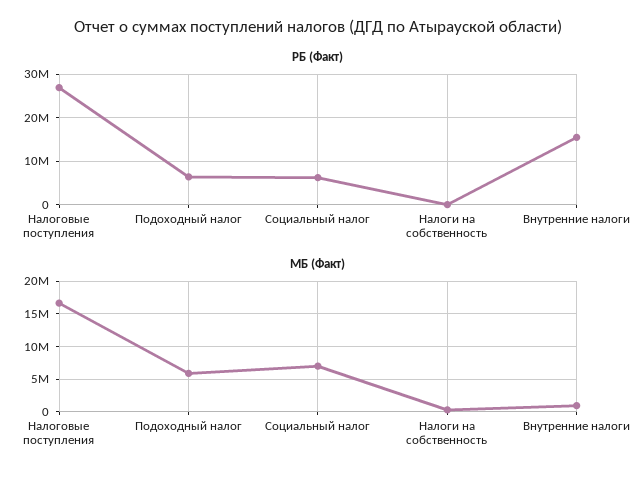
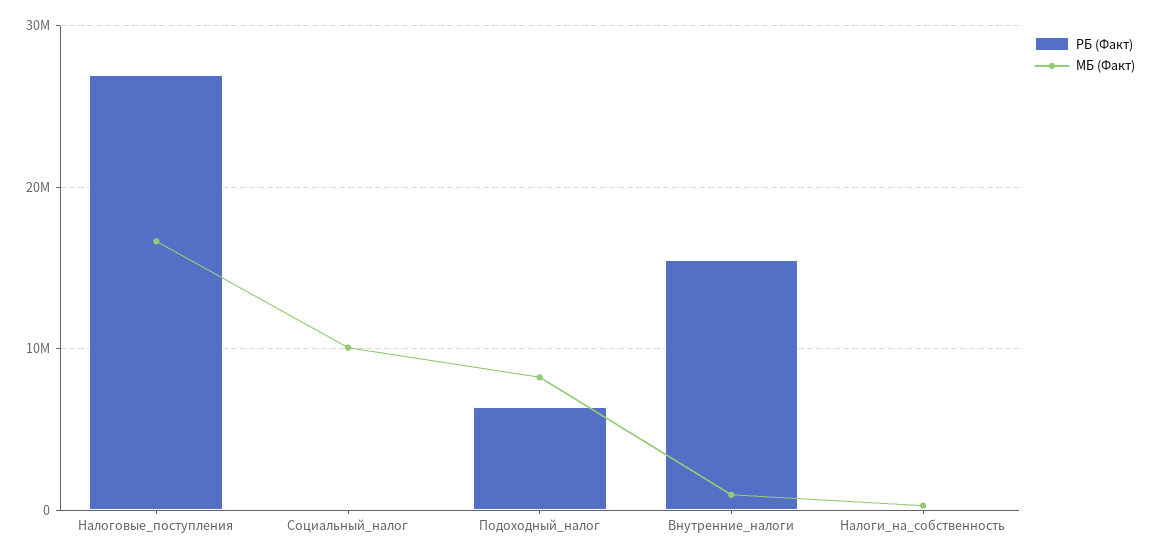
РБ (Факт), Социальный налог: 6000000 -> 0
МБ (Факт), Подоходный налог: 6000000 -> 8000000
МБ (Факт), Социальный налог: 7000000 -> 10000000

